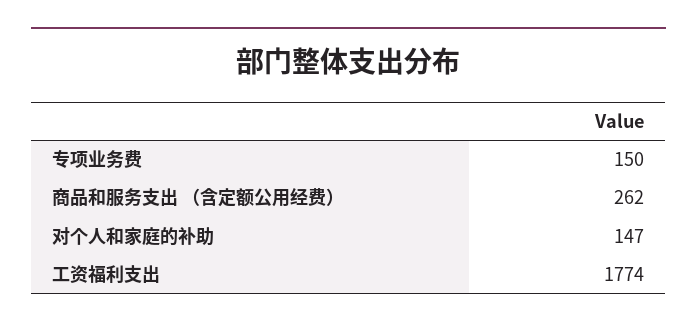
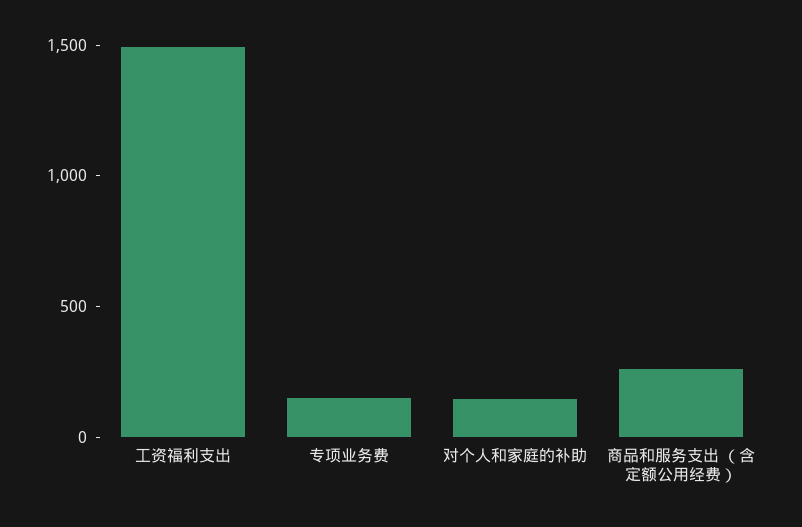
工资福利支出: 1774 -> 1500

